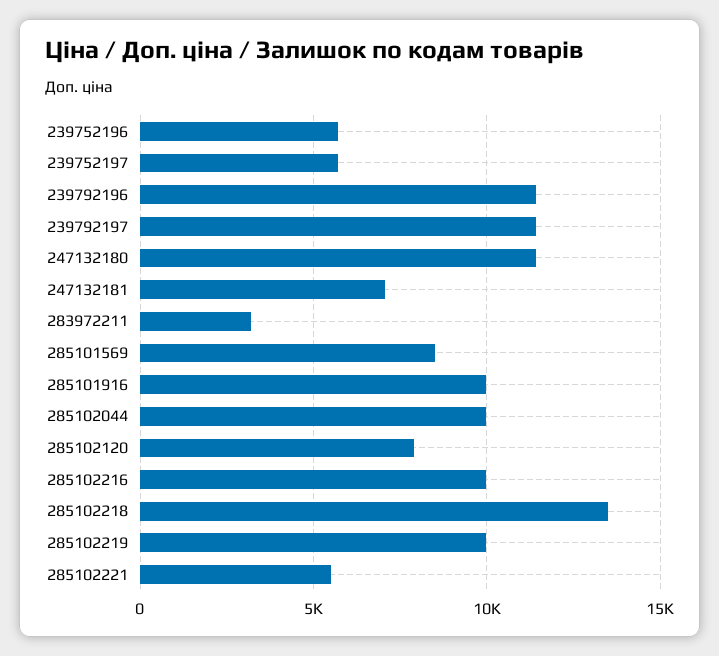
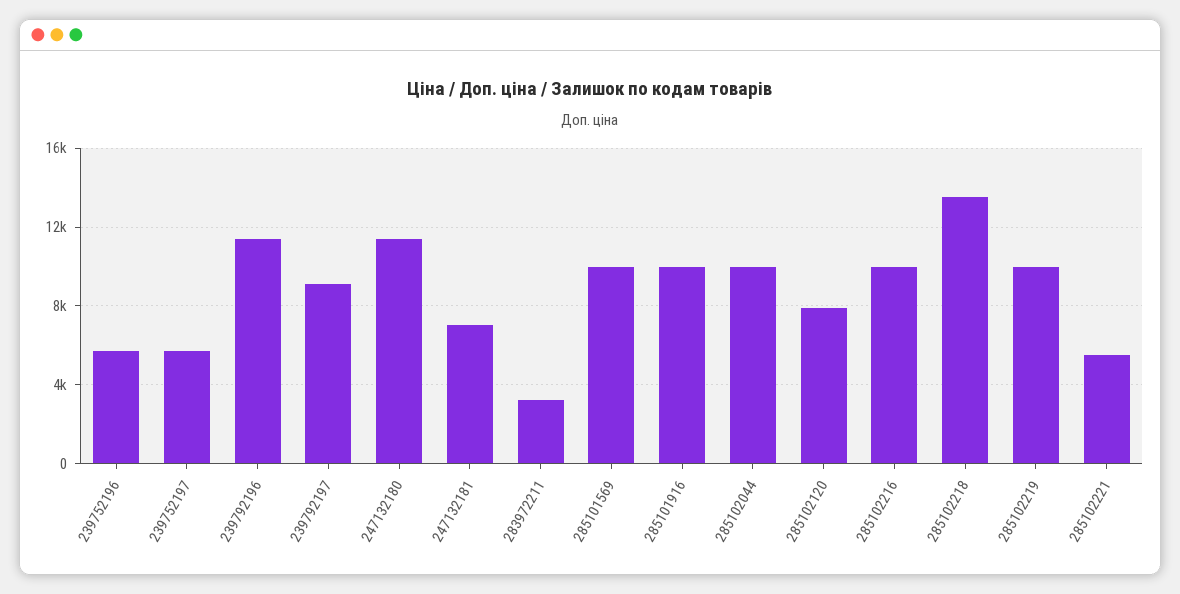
239792197: 11500 -> 9000
285101569: 8500 -> 10000

